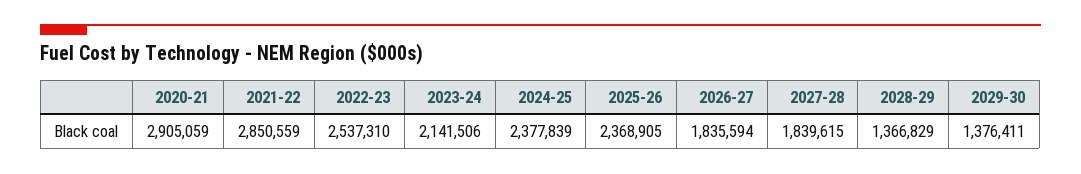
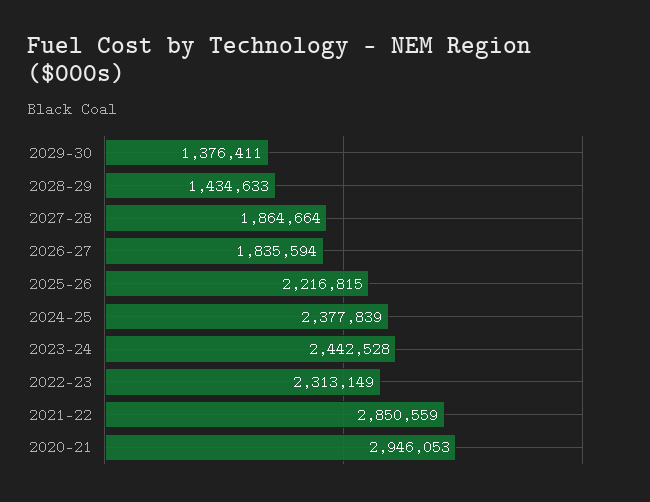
2020-21: 2905059 -> 2946053
2022-23: 2537310 -> 2313149
2023-24: 2141506 -> 2442528
2025-26: 2368905 -> 2216815
2027-28: 1839615 -> 1864664
2028-29: 1366829 -> 1434633

